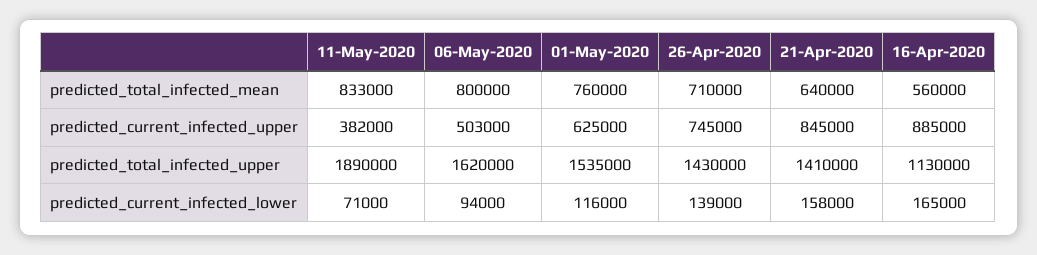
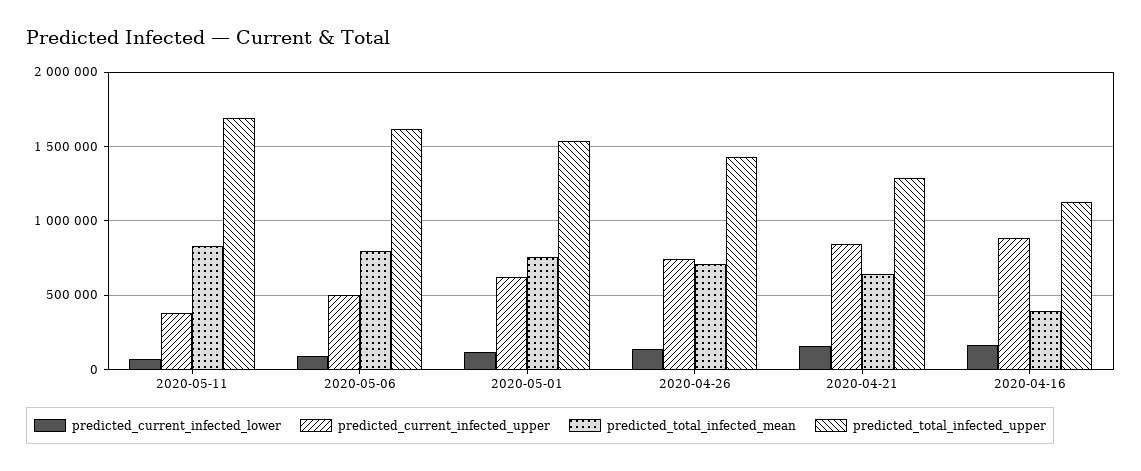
predicted_total_infected_mean, 16-Apr-2020: 560000 -> 400000
predicted_total_infected_upper, 11-May-2020: 1890000 -> 1700000
predicted_total_infected_upper, 21-Apr-2020: 1410000 -> 1300000

